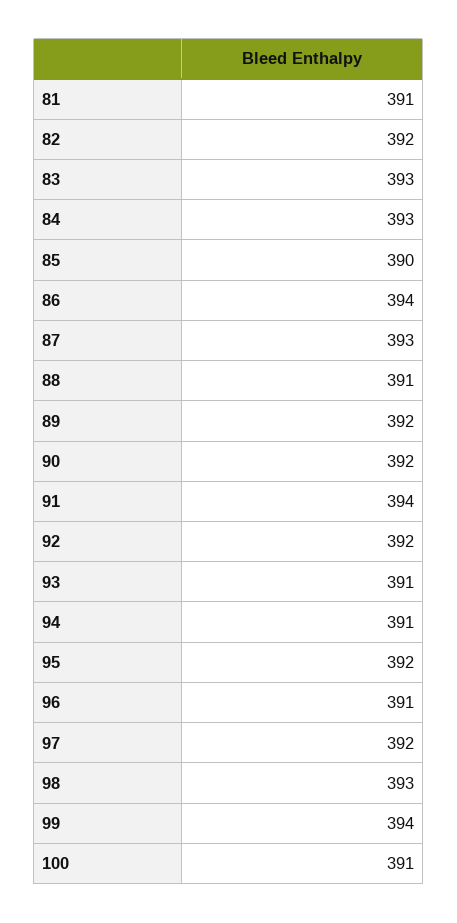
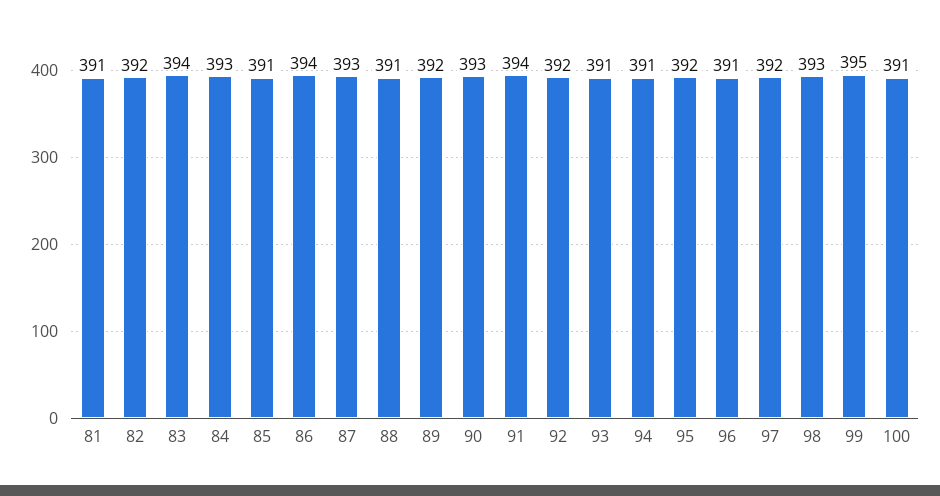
83: 393 -> 394
85: 390 -> 391
90: 392 -> 393
99: 394 -> 395

